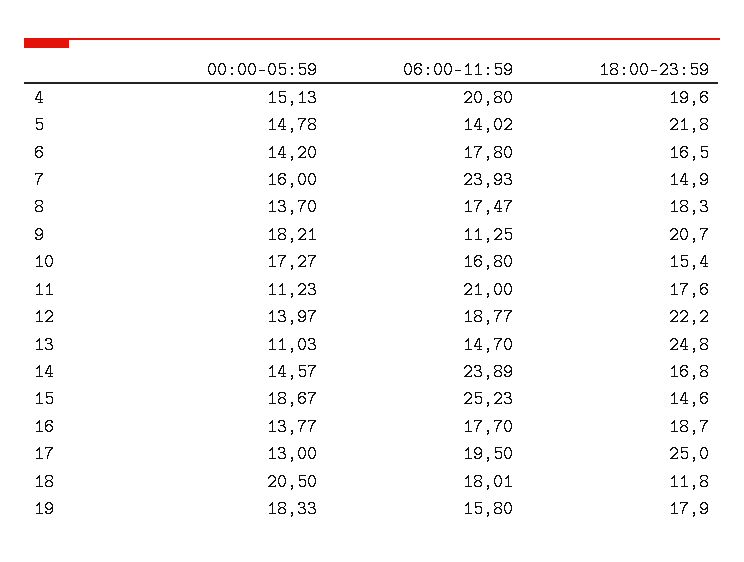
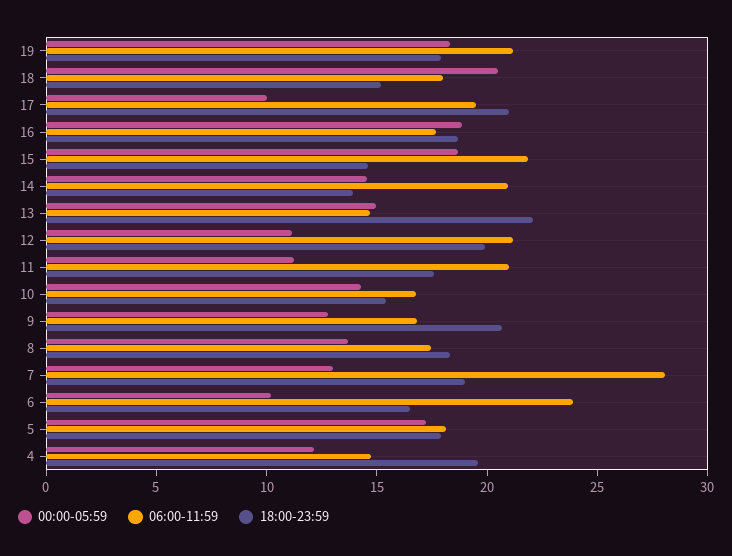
00:00-05:59, 4: 15.13 -> 12
06:00-11:59, 4: 20.8 -> 15
00:00-05:59, 5: 14.78 -> 17
06:00-11:59, 5: 14.02 -> 18
18:00-23:59, 5: 21.8 -> 18
00:00-05:59, 6: 14.2 -> 10
06:00-11:59, 6: 17.8 -> 24
00:00-05:59, 7: 16 -> 13
06:00-11:59, 7: 23.93 -> 28
18:00-23:59, 7: 14.9 -> 19
00:00-05:59, 9: 18.21 -> 13
06:00-11:59, 9: 11.25 -> 17
00:00-05:59, 10: 17.27 -> 14
00:00-05:59, 12: 13.97 -> 11
06:00-11:59, 12: 18.77 -> 21
18:00-23:59, 12: 22.2 -> 20
00:00-05:59, 13: 11.03 -> 15
18:00-23:59, 13: 24.8 -> 22
06:00-11:59, 14: 23.89 -> 21
18:00-23:59, 14: 16.8 -> 14
06:00-11:59, 15: 25.23 -> 22
00:00-05:59, 16: 13.77 -> 19
00:00-05:59, 17: 13 -> 10
18:00-23:59, 17: 25 -> 21
18:00-23:59, 18: 11.8 -> 15
06:00-11:59, 19: 15.8 -> 21

